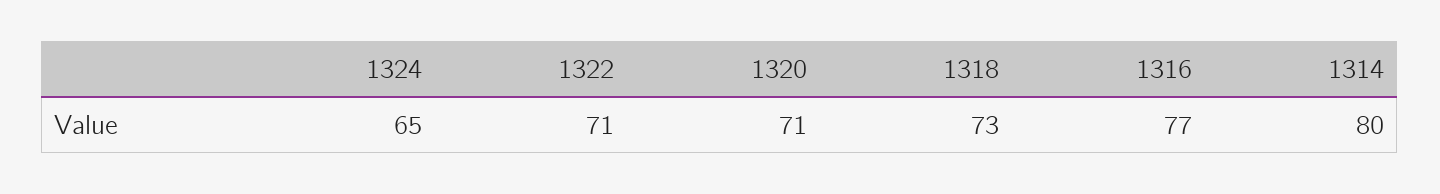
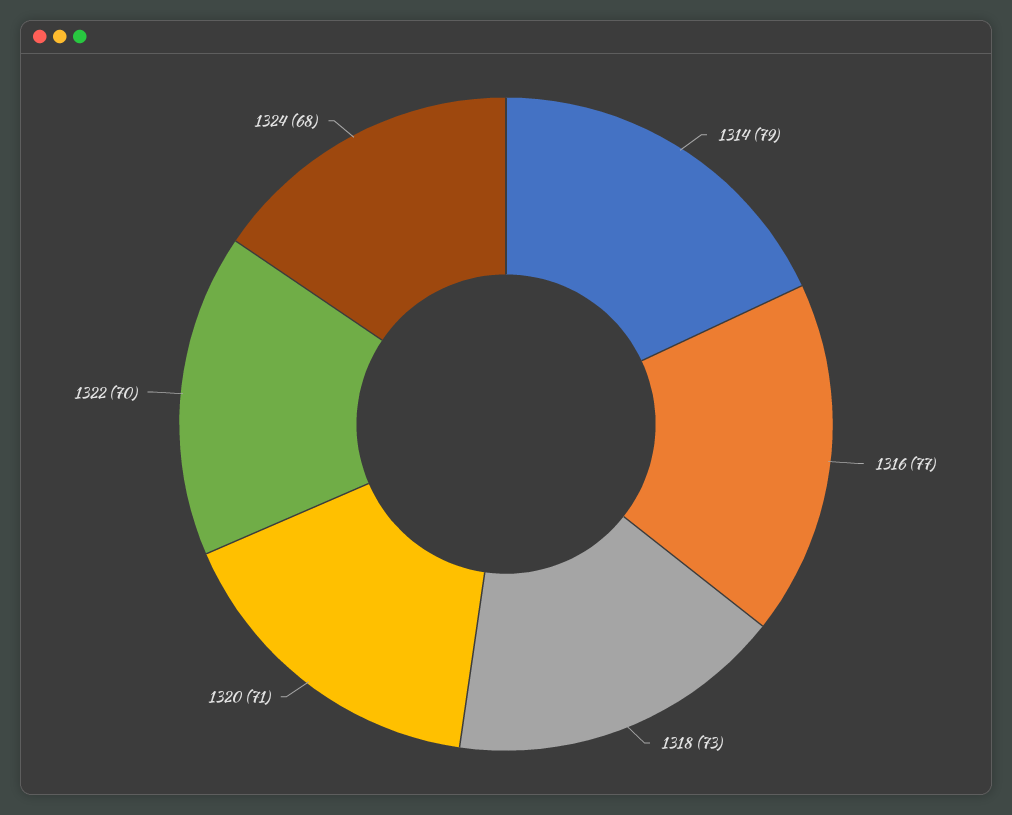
1324: 65 -> 68
1322: 71 -> 70
1314: 80 -> 79

